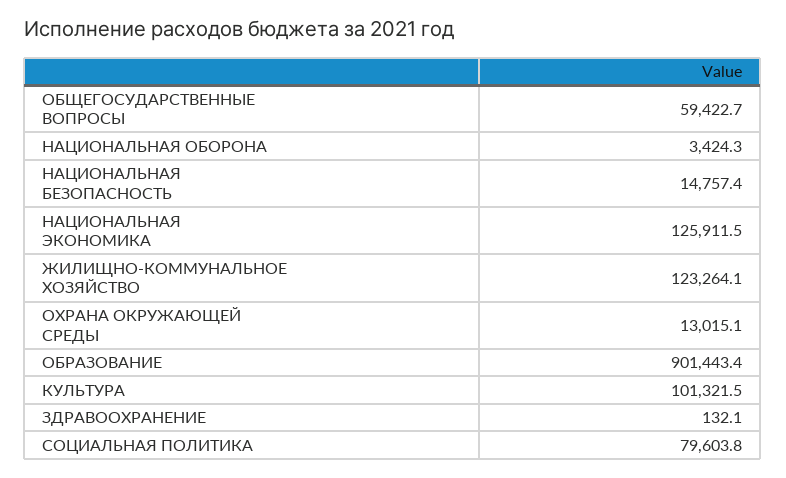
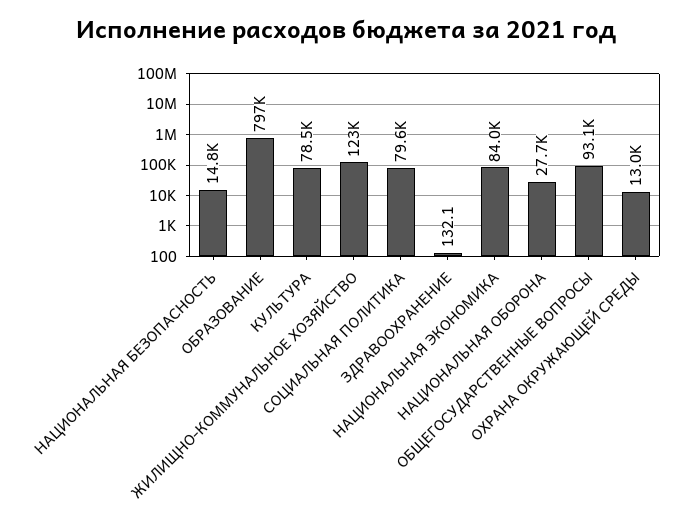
ОБЩЕГОСУДАРСТВЕННЫЕ ВОПРОСЫ: 59422.7 -> 93100
НАЦИОНАЛЬНАЯ ОБОРОНА: 3424.3 -> 27700
НАЦИОНАЛЬНАЯ ЭКОНОМИКА: 125911.5 -> 84000
ОБРАЗОВАНИЕ: 901443.4 -> 797000
КУЛЬТУРА: 101321.5 -> 78500

